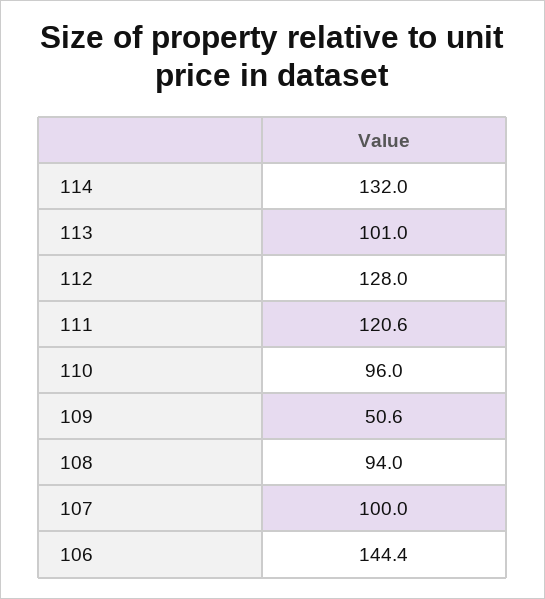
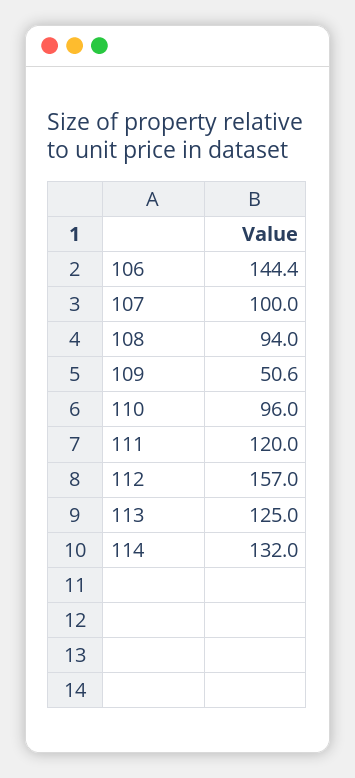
113: 101 -> 125
112: 128 -> 157
111: 120.6 -> 120

